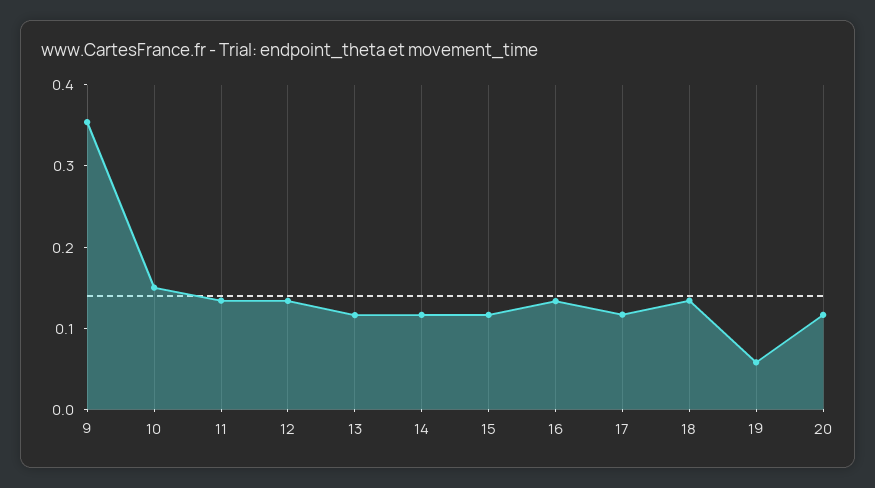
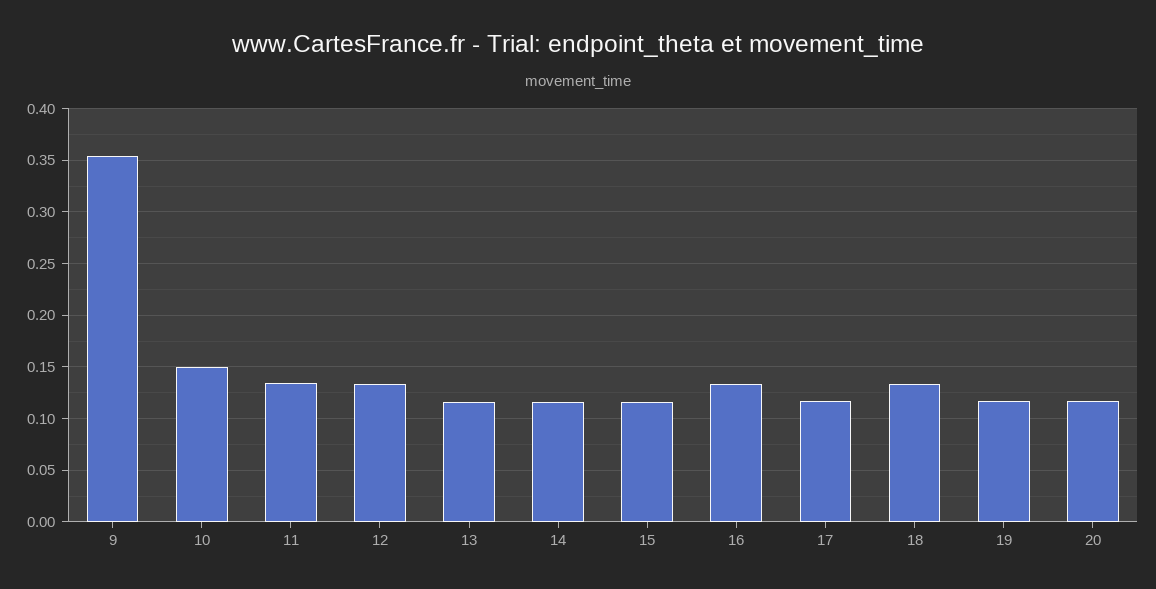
19: 0.06 -> 0.12

